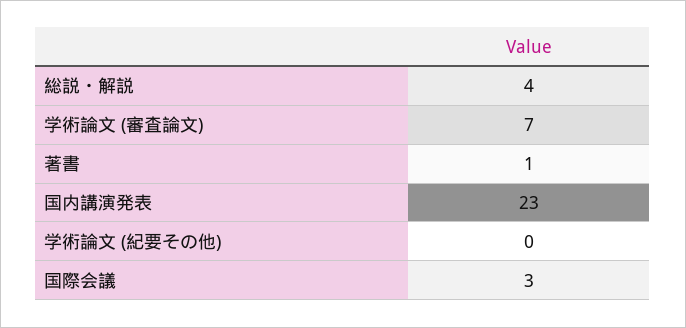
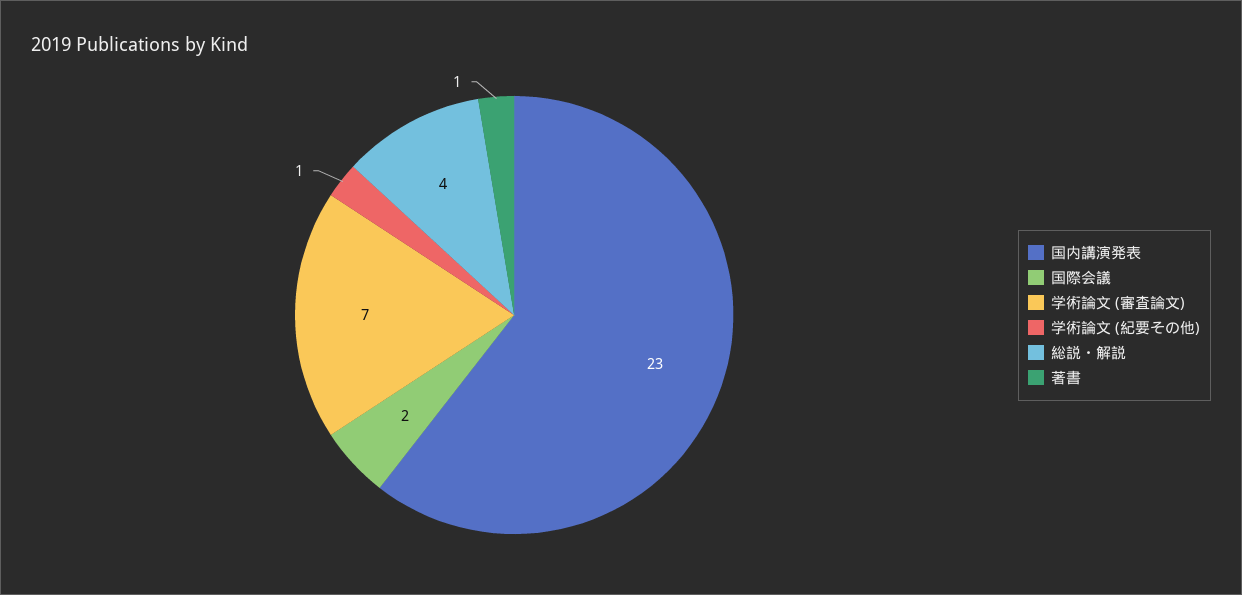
学術論文 (紀要その他): 0 -> 1
国際会議: 3 -> 2

